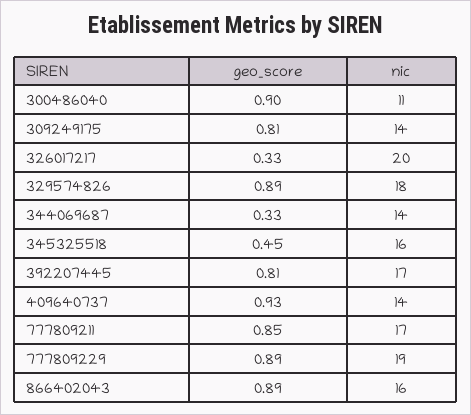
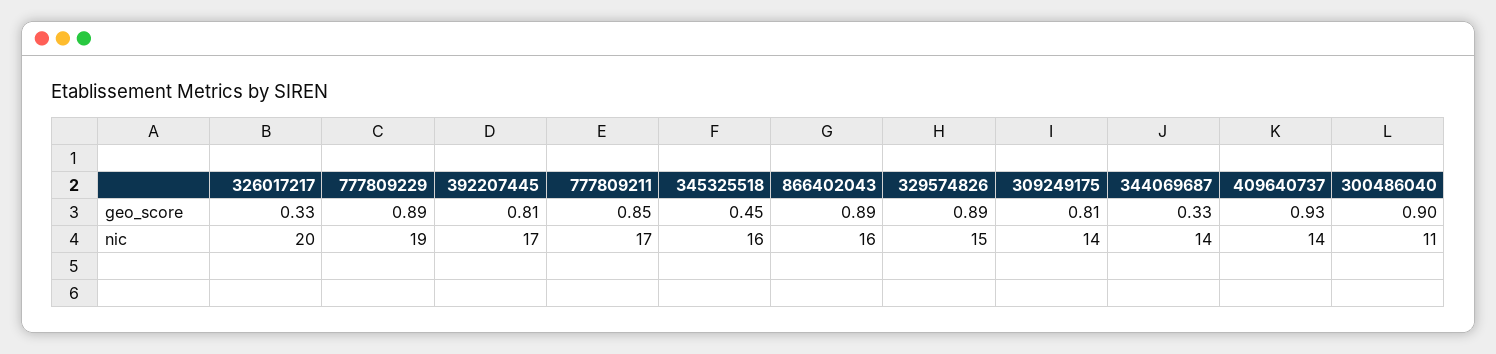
nic, 329574826: 18 -> 15

